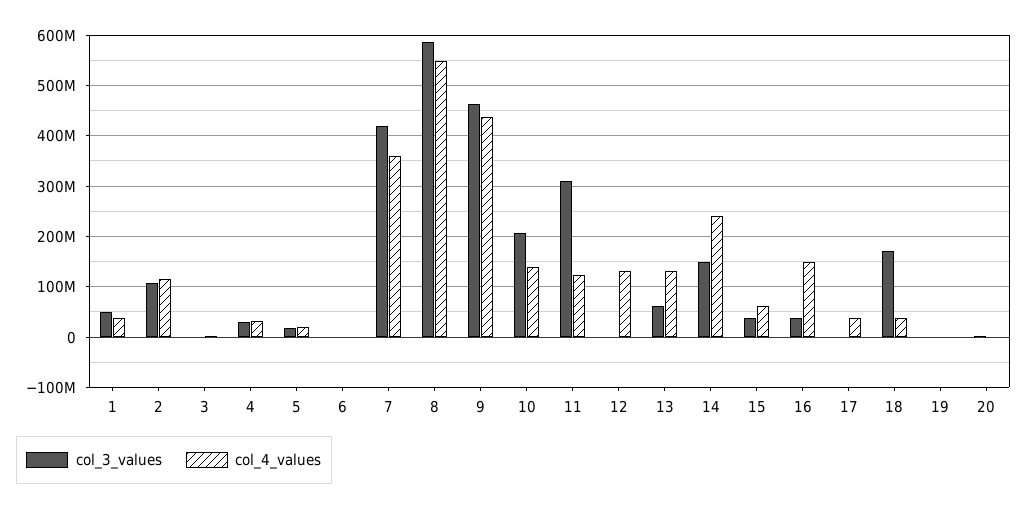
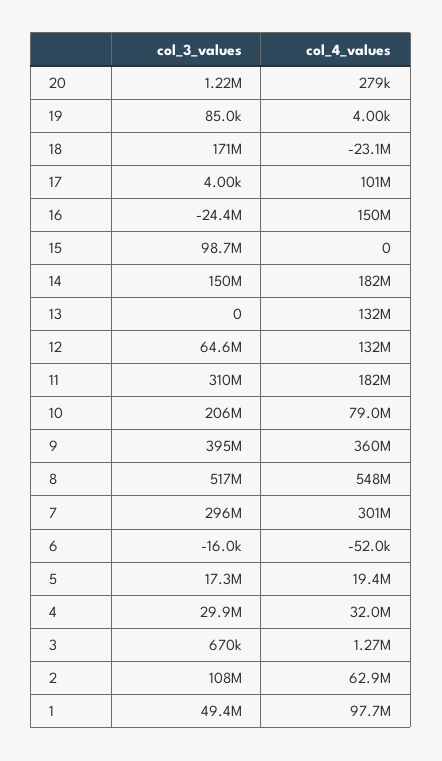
col_4_values, 1: 40000000 -> 97700000
col_4_values, 2: 120000000 -> 62900000
col_3_values, 7: 420000000 -> 296000000
col_4_values, 7: 360000000 -> 301000000
col_3_values, 8: 580000000 -> 517000000
col_3_values, 9: 460000000 -> 395000000
col_4_values, 9: 440000000 -> 360000000
col_4_values, 10: 140000000 -> 79000000
col_4_values, 11: 120000000 -> 182000000
col_3_values, 12: 0 -> 64600000
col_3_values, 13: 60000000 -> 0
col_4_values, 14: 240000000 -> 182000000
col_3_values, 15: 40000000 -> 98700000
col_4_values, 15: 60000000 -> 0
col_3_values, 16: 40000000 -> -24400000
col_4_values, 17: 40000000 -> 101000000
col_4_values, 18: 40000000 -> -23100000

